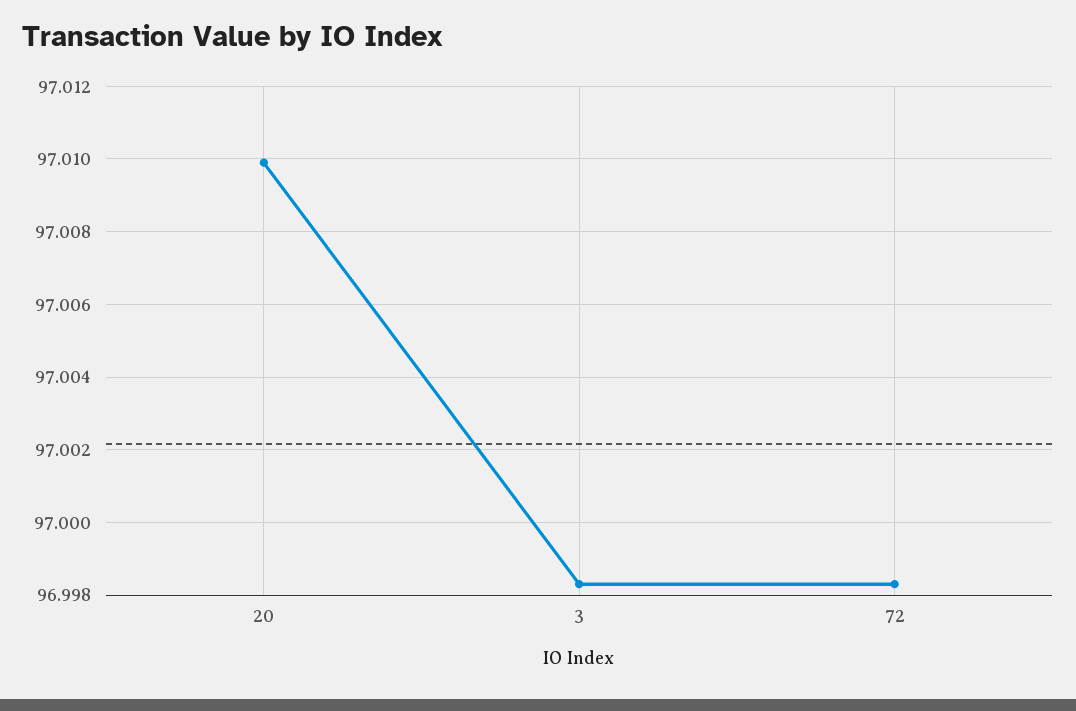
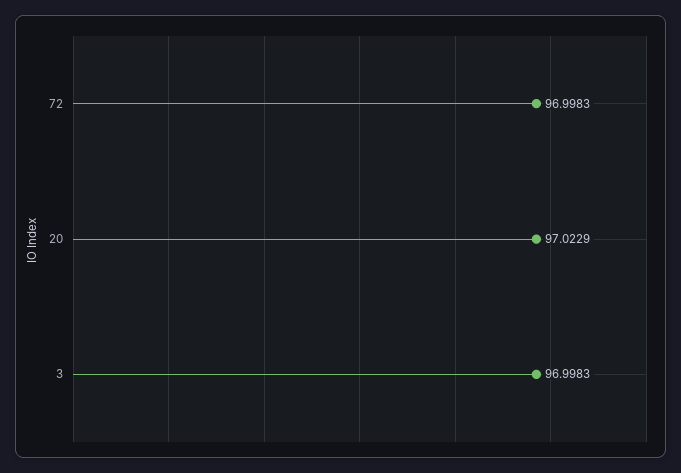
20: 97.01 -> 97.0229

